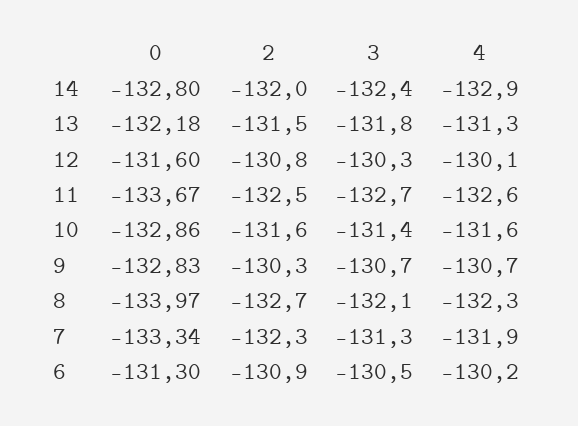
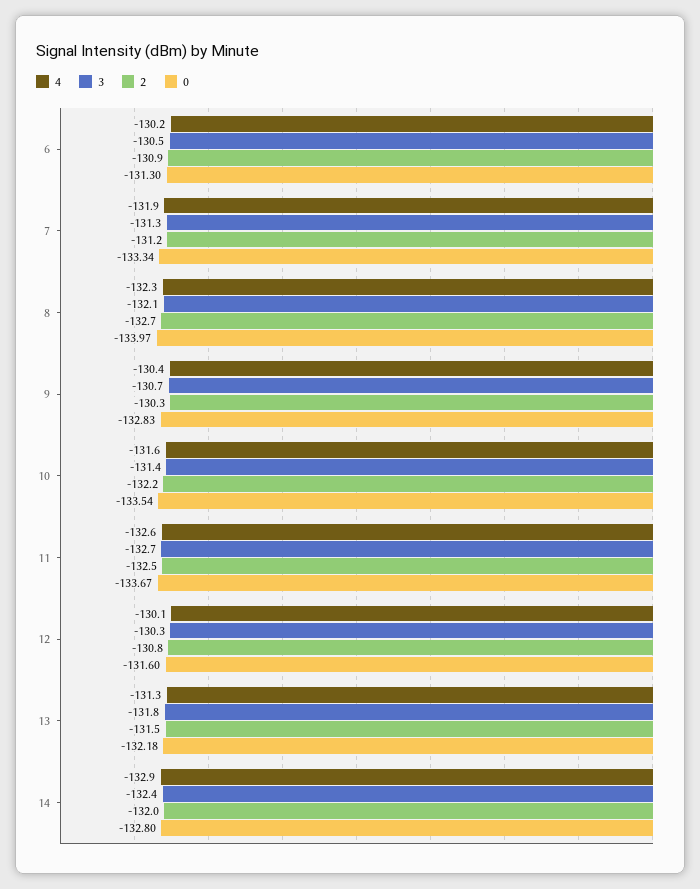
0, 10: -132.86 -> -133.54
2, 10: -131.6 -> -132.2
4, 9: -130.7 -> -130.4
2, 7: -132.3 -> -131.2

